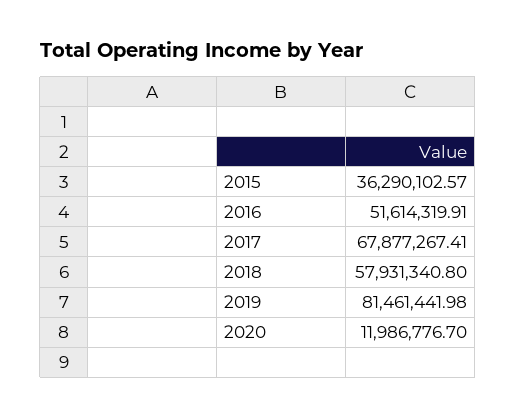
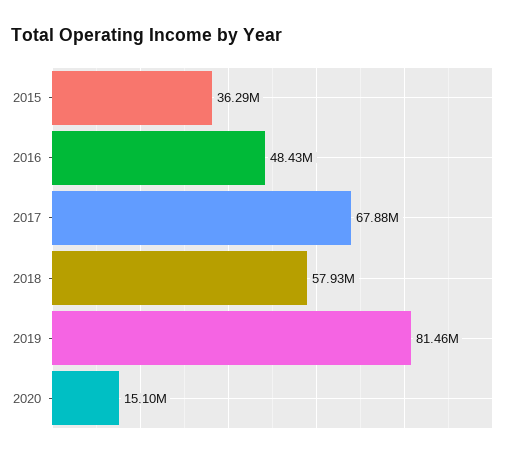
2016: 51614319.91 -> 48430000
2020: 11986776.7 -> 15100000

